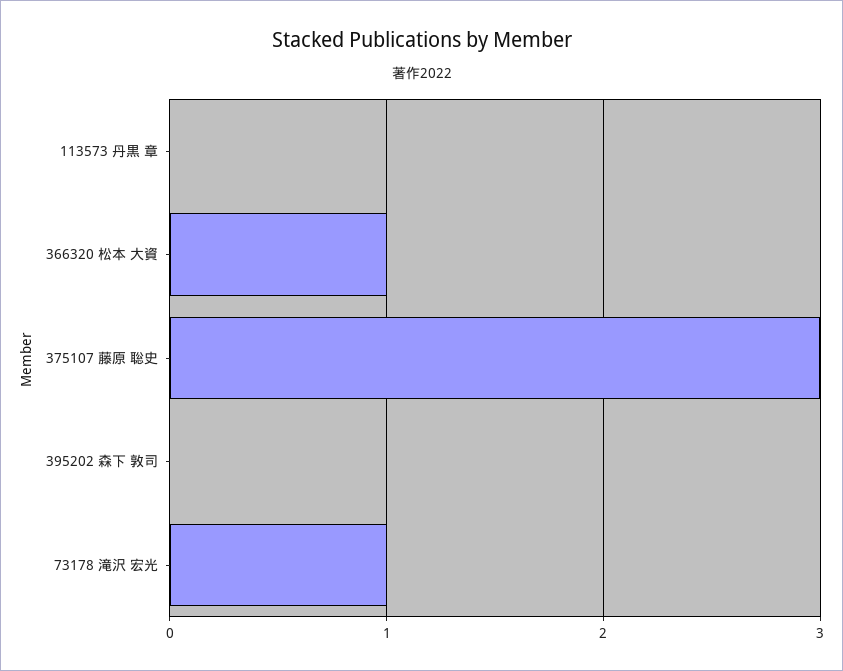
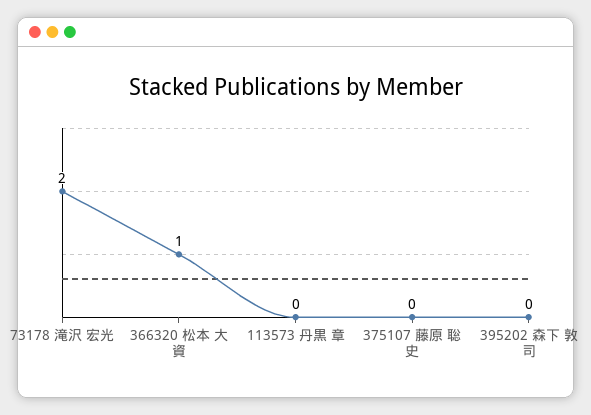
375107 藤原 聡史: 3 -> 0
73178 滝沢 宏光: 1 -> 2

